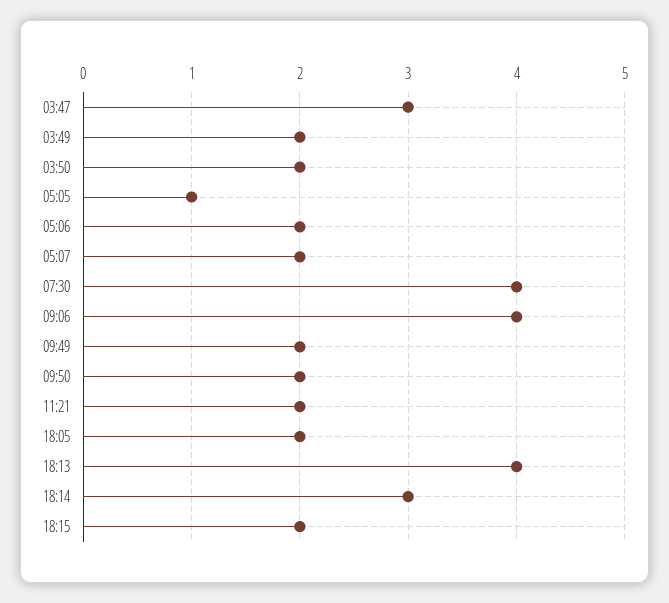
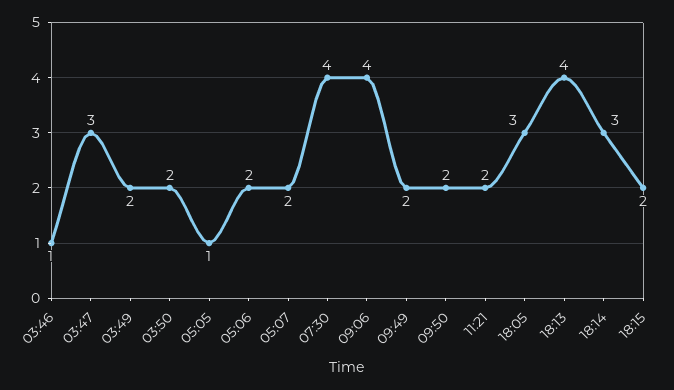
18:05: 2 -> 3
03:46: none -> 1

